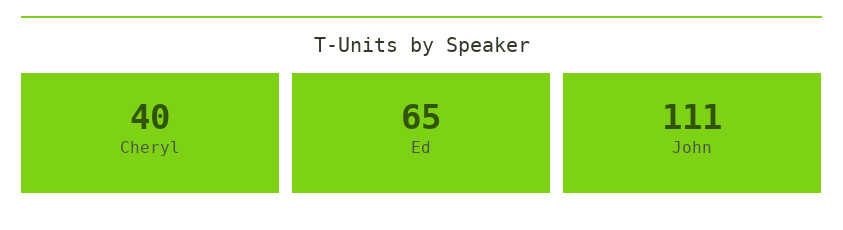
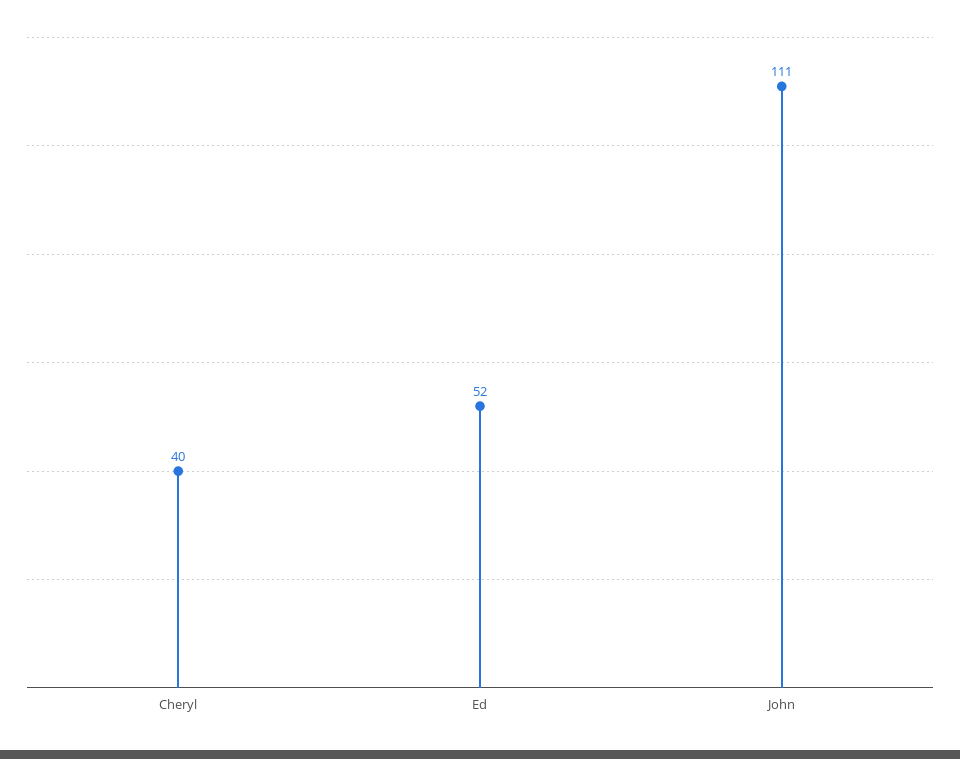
Ed: 65 -> 52

